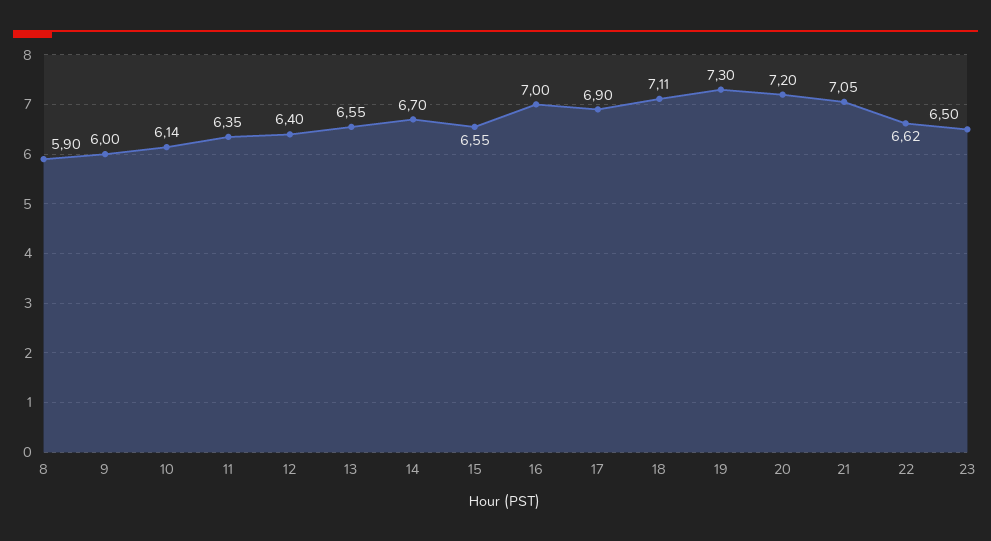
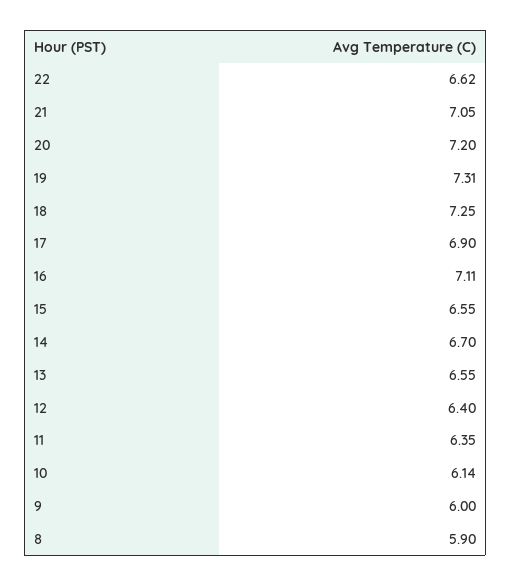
16: 7 -> 7.11
18: 7.11 -> 7.25
19: 7.3 -> 7.31
23: 6.5 -> none

